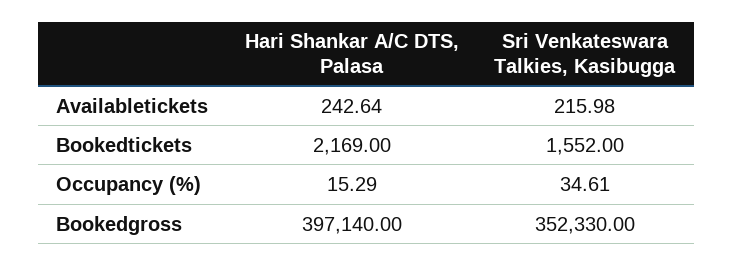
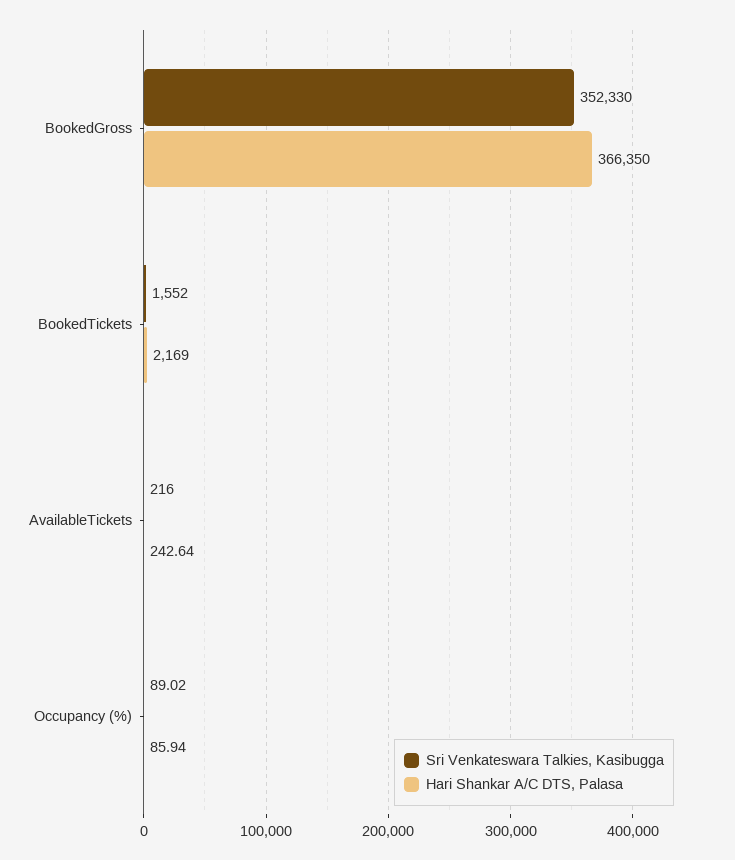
Sri Venkateswara Talkies, Kasibugga, Availabletickets: 215.98 -> 216
Hari Shankar A/C DTS, Palasa, Occupancy (%): 15.29 -> 85.94
Sri Venkateswara Talkies, Kasibugga, Occupancy (%): 34.61 -> 89.02
Hari Shankar A/C DTS, Palasa, Bookedgross: 397140 -> 366350

